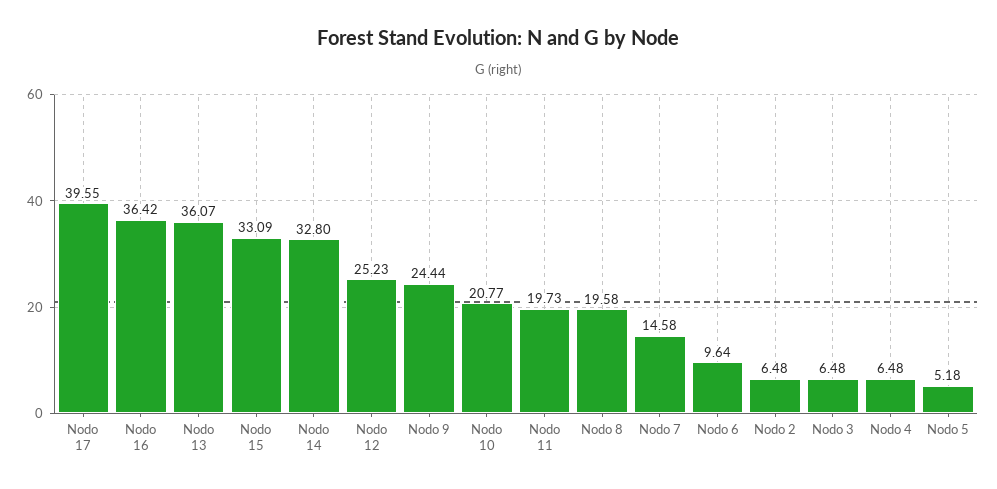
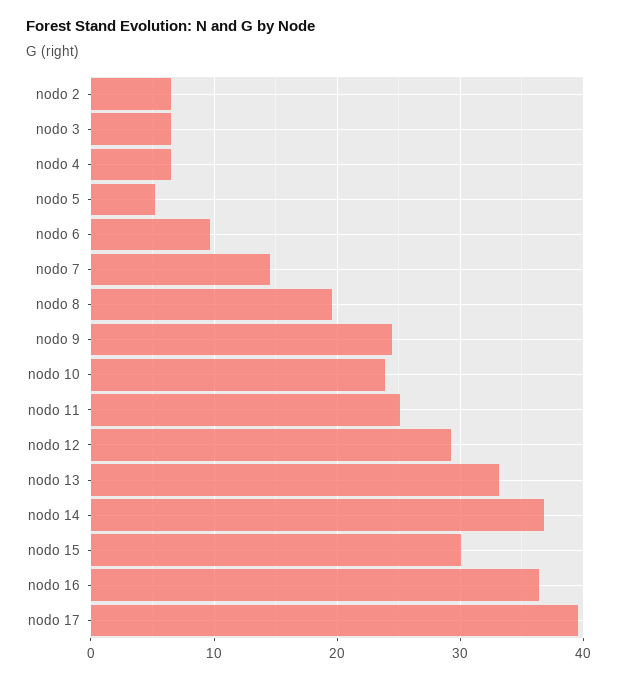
Nodo 13: 36.07 -> 33
Nodo 15: 33.09 -> 30
Nodo 14: 32.8 -> 37
Nodo 12: 25.23 -> 29
Nodo 10: 20.77 -> 24
Nodo 11: 19.73 -> 25

